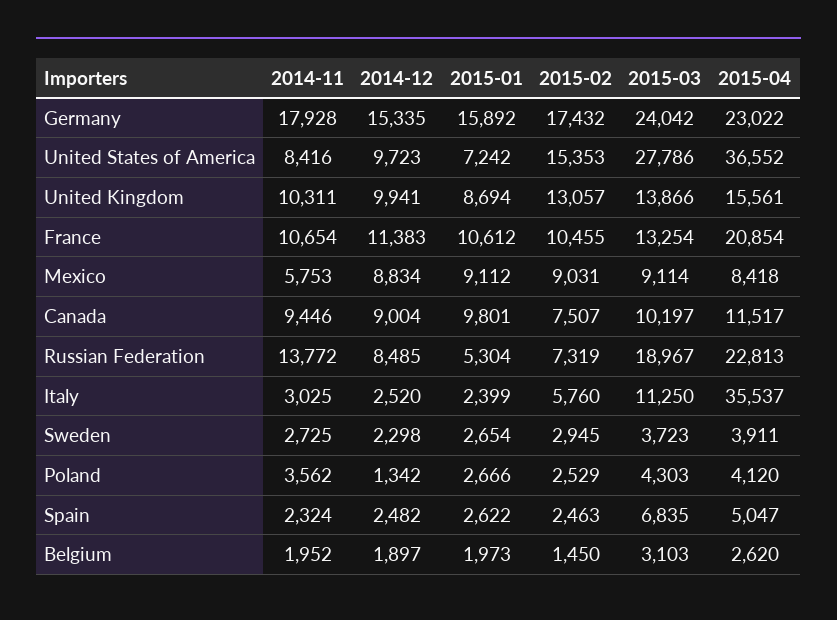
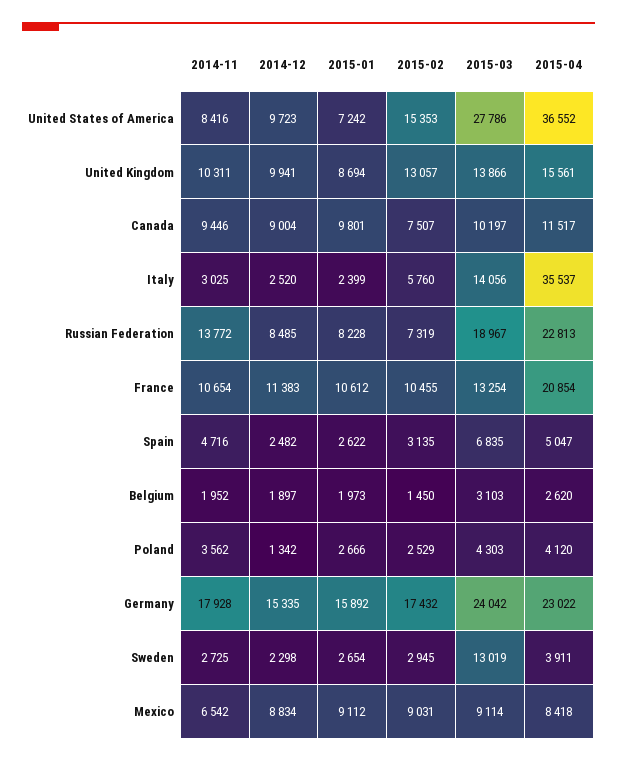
2014-11, Mexico: 5753 -> 6542
2015-01, Russian Federation: 5304 -> 8228
2015-03, Italy: 11250 -> 14056
2015-03, Sweden: 3723 -> 13019
2014-11, Spain: 2324 -> 4716
2015-02, Spain: 2463 -> 3135

